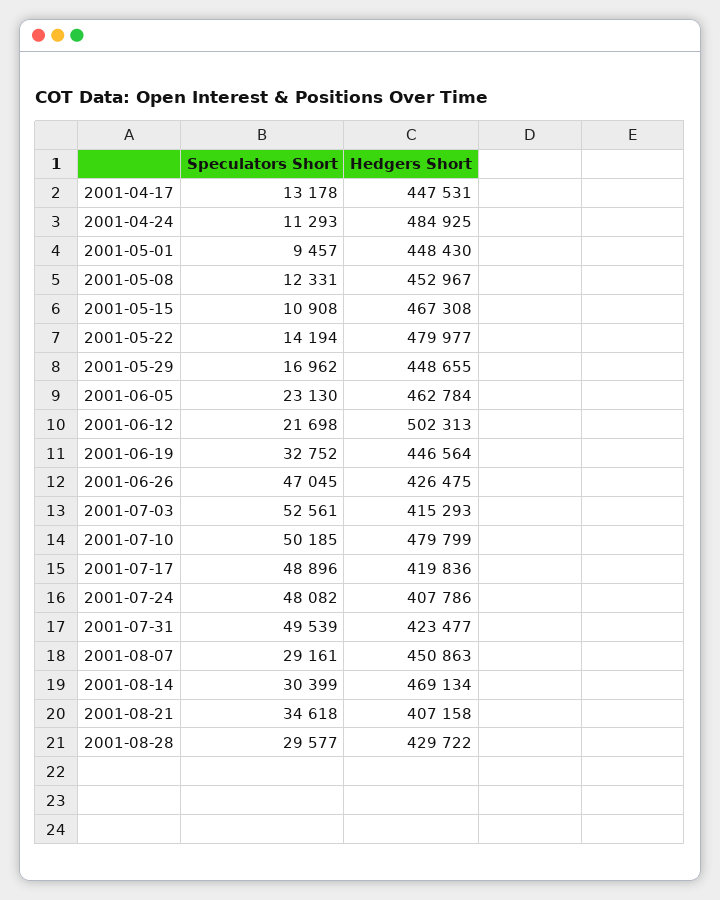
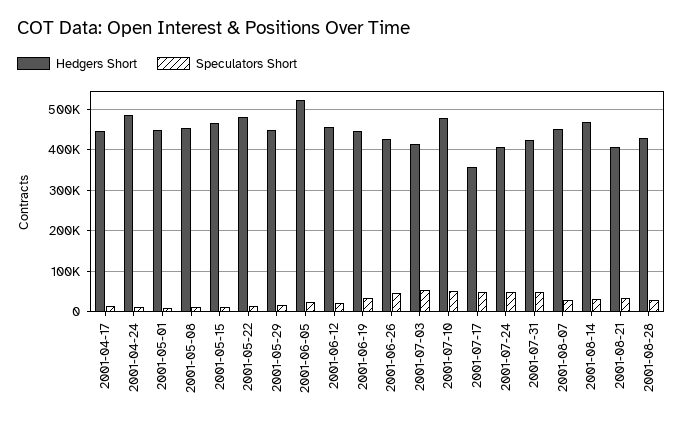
Hedgers Short, 2001-06-05: 462784 -> 520000
Hedgers Short, 2001-06-12: 502313 -> 460000
Hedgers Short, 2001-07-17: 419836 -> 360000

